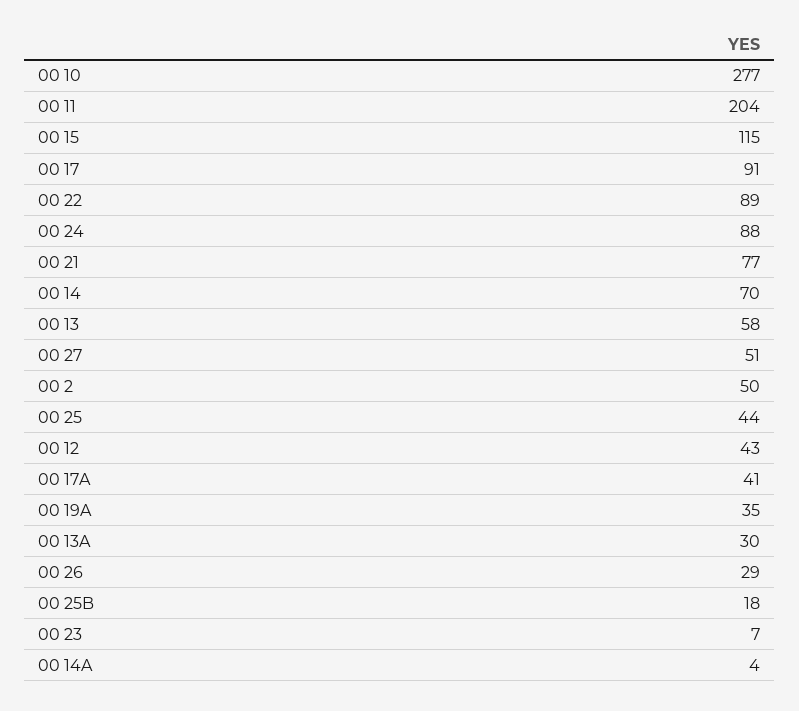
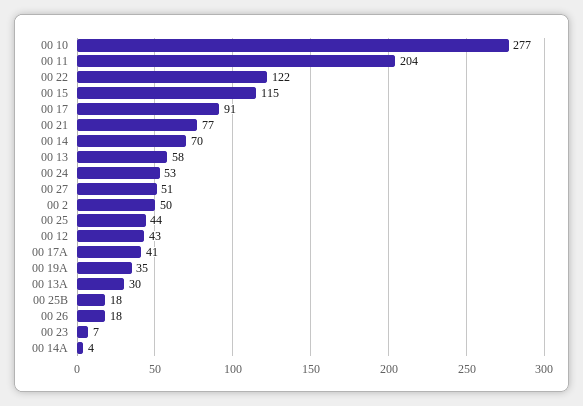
00 22: 89 -> 122
00 24: 88 -> 53
00 26: 29 -> 18

